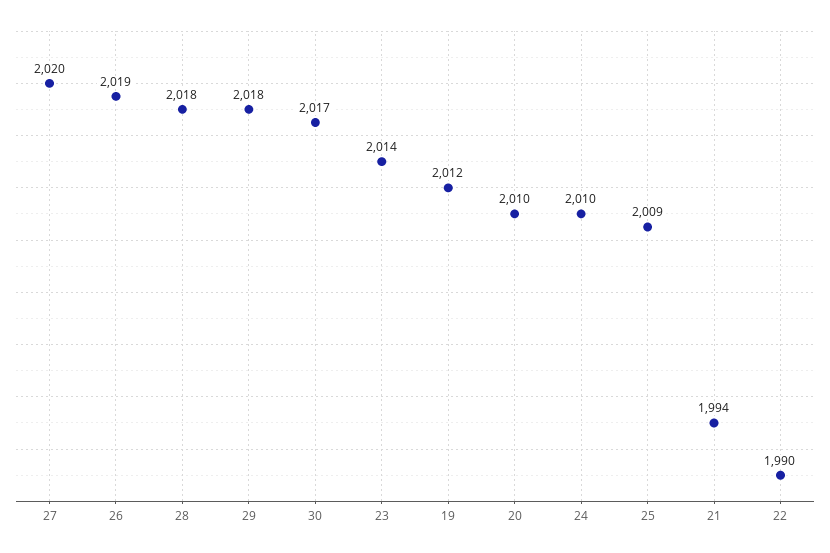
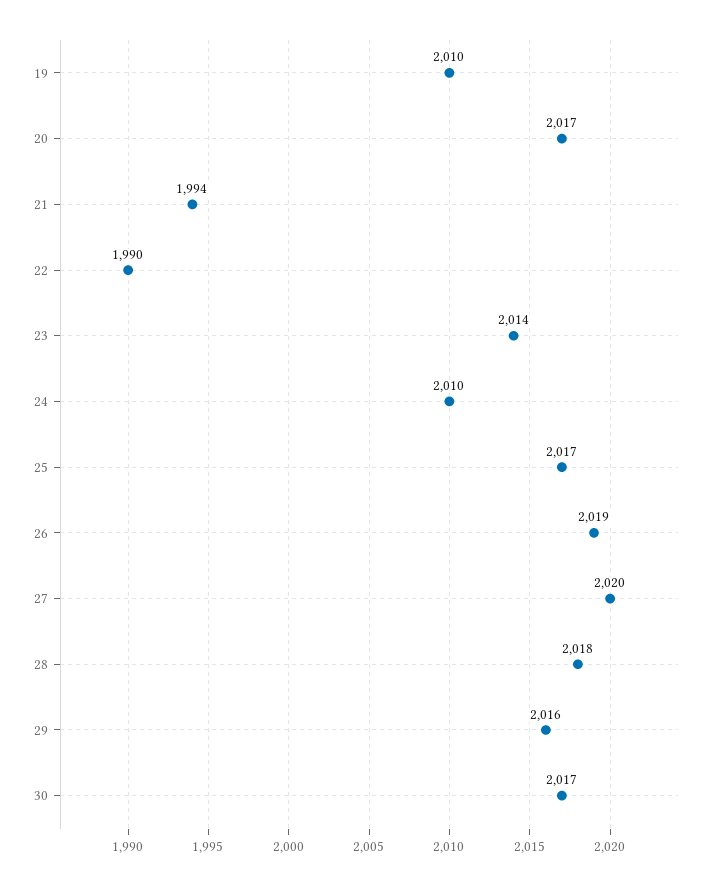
29: 2018 -> 2016
19: 2012 -> 2010
20: 2010 -> 2017
25: 2009 -> 2017

